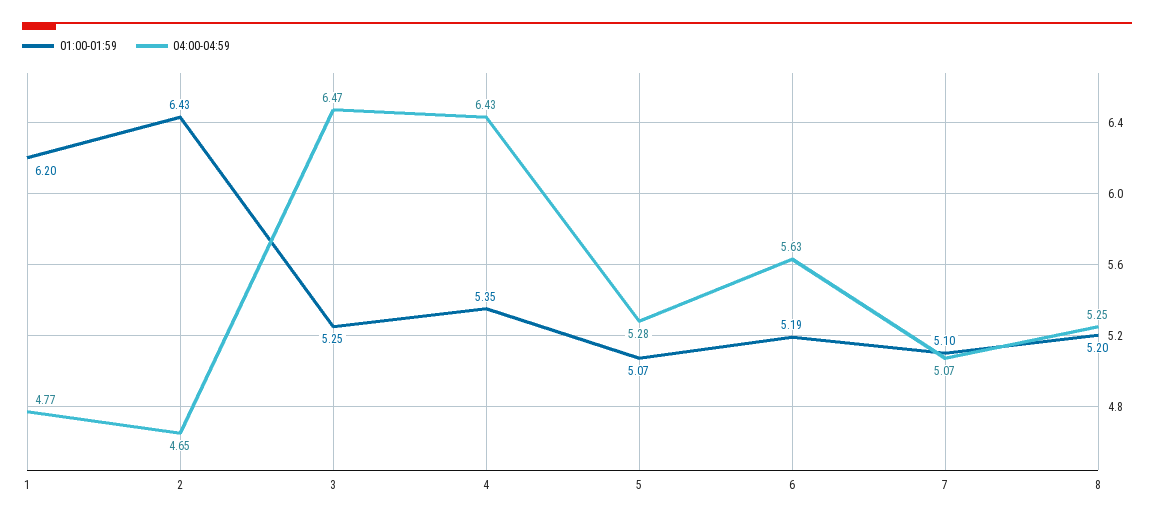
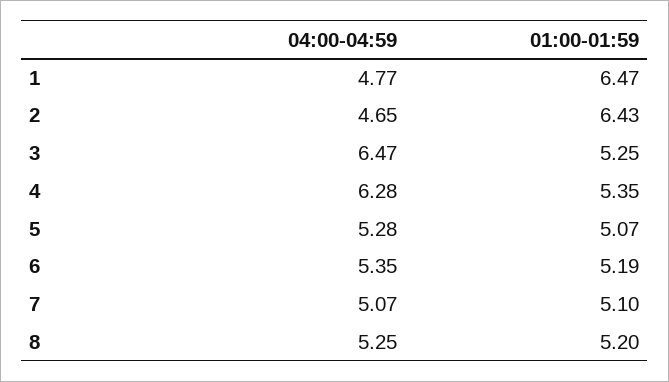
01:00-01:59, 1: 6.2 -> 6.47
04:00-04:59, 4: 6.43 -> 6.28
04:00-04:59, 6: 5.63 -> 5.35

